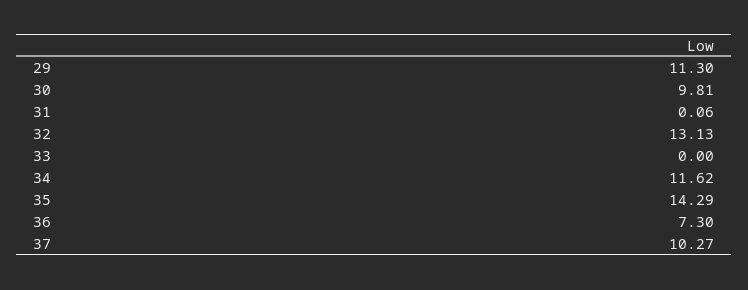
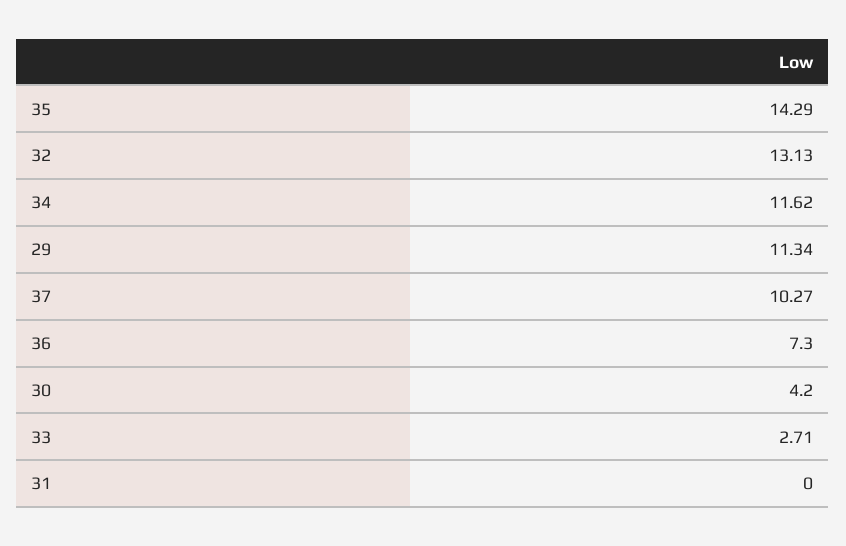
29: 11.3 -> 11.34
30: 9.81 -> 4.2
31: 0.06 -> 0
33: 0 -> 2.71

